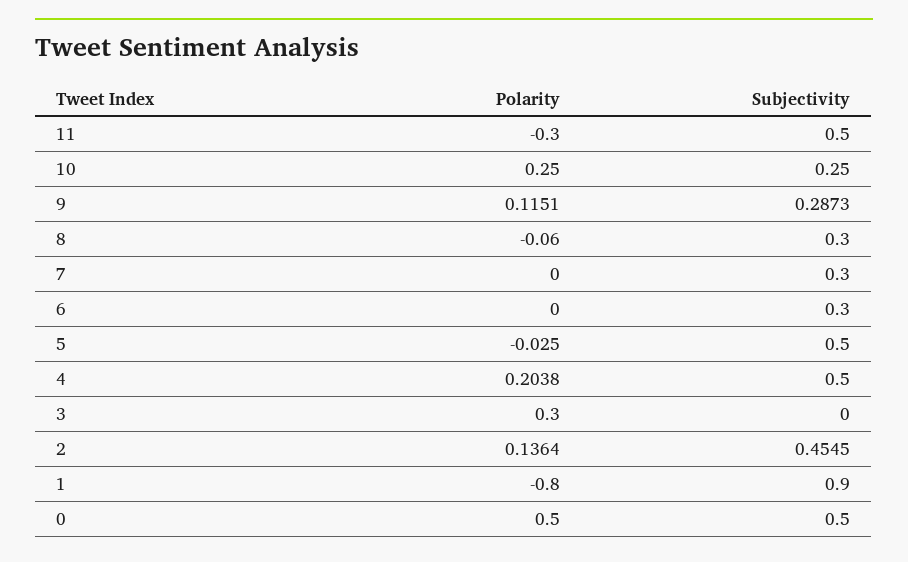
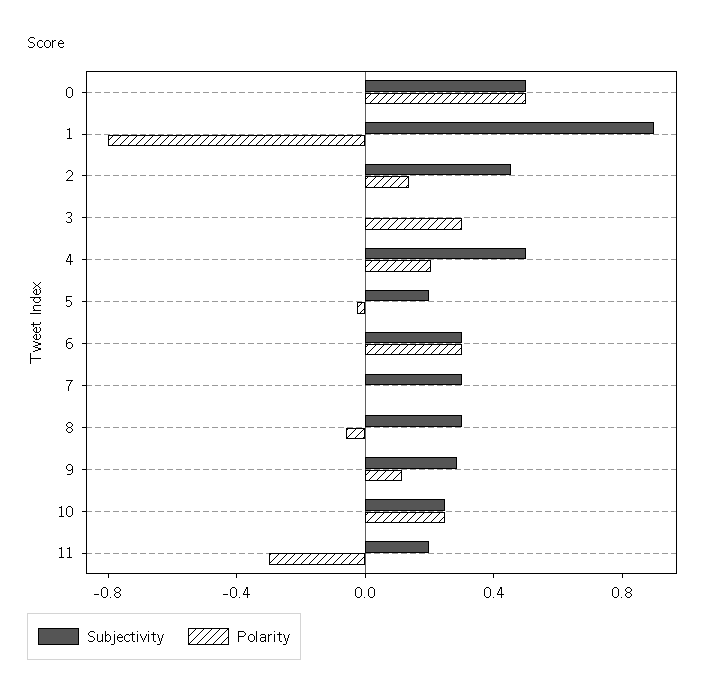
Subjectivity, 11: 0.5 -> 0.2
Polarity, 6: 0 -> 0.3
Subjectivity, 5: 0.5 -> 0.2

